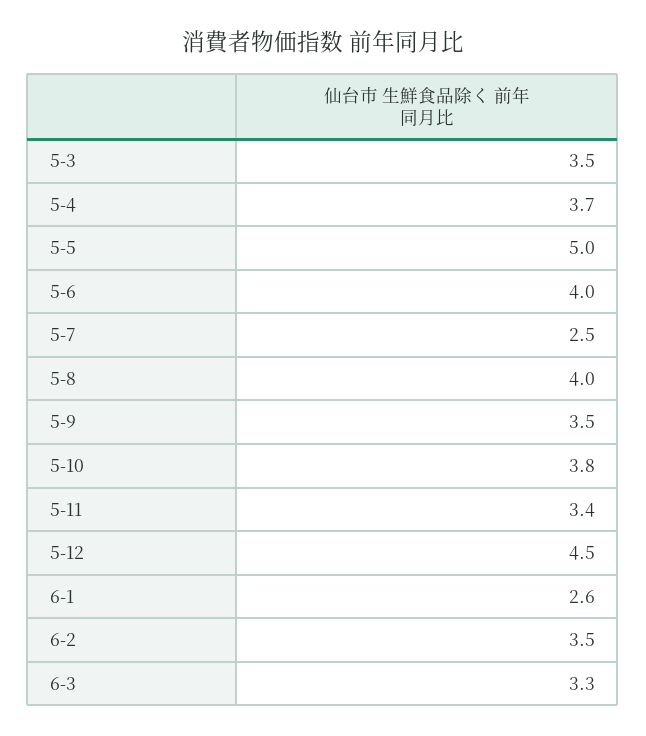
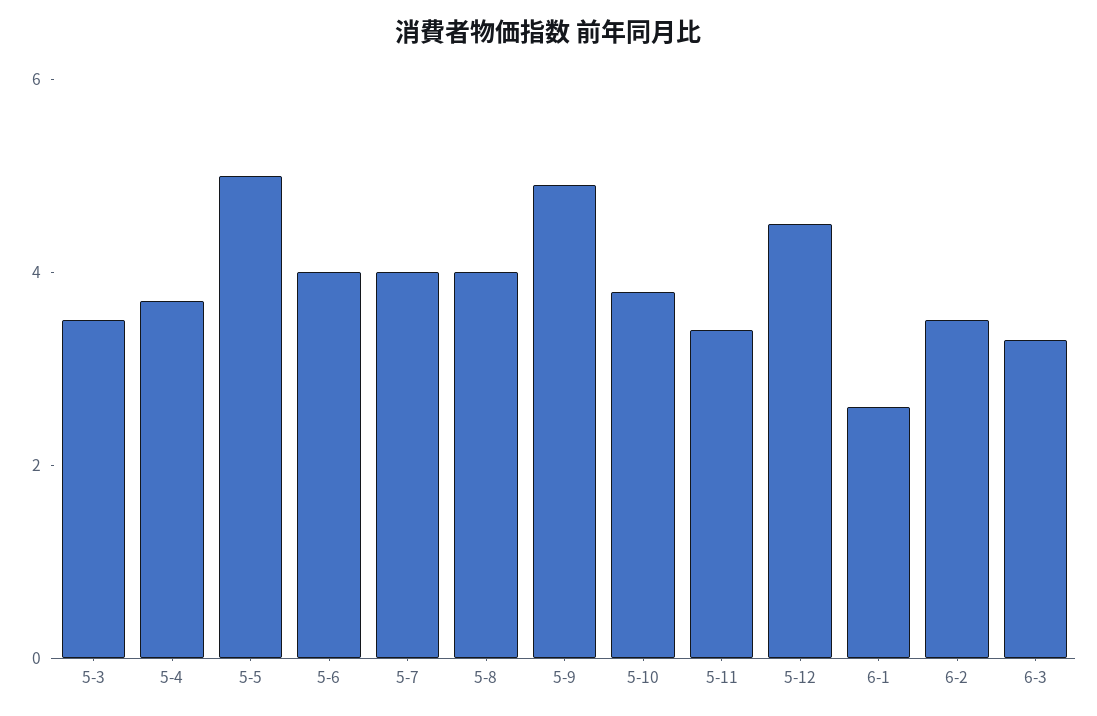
5-7: 2.5 -> 4
5-9: 3.5 -> 5

